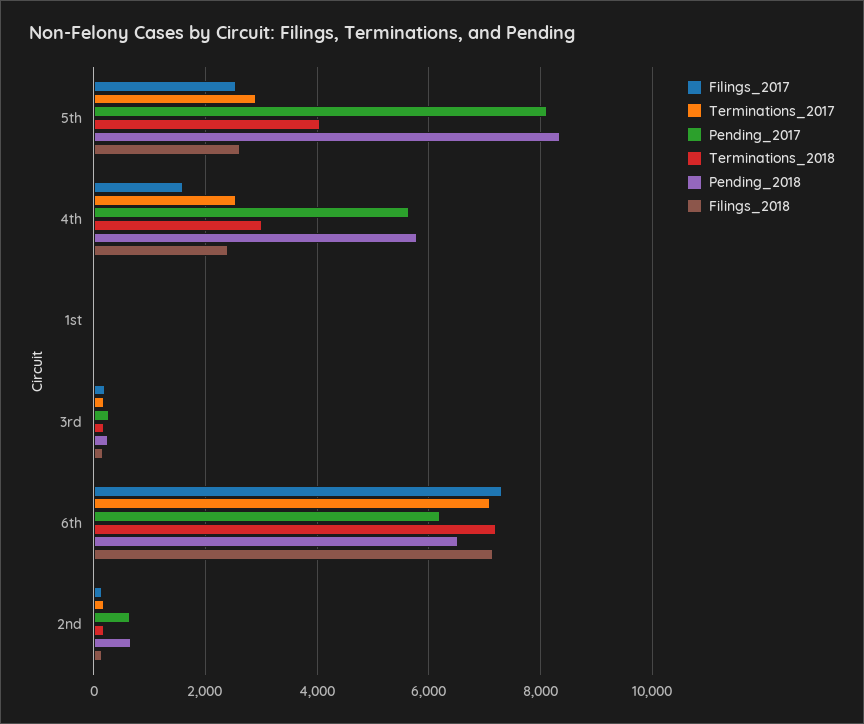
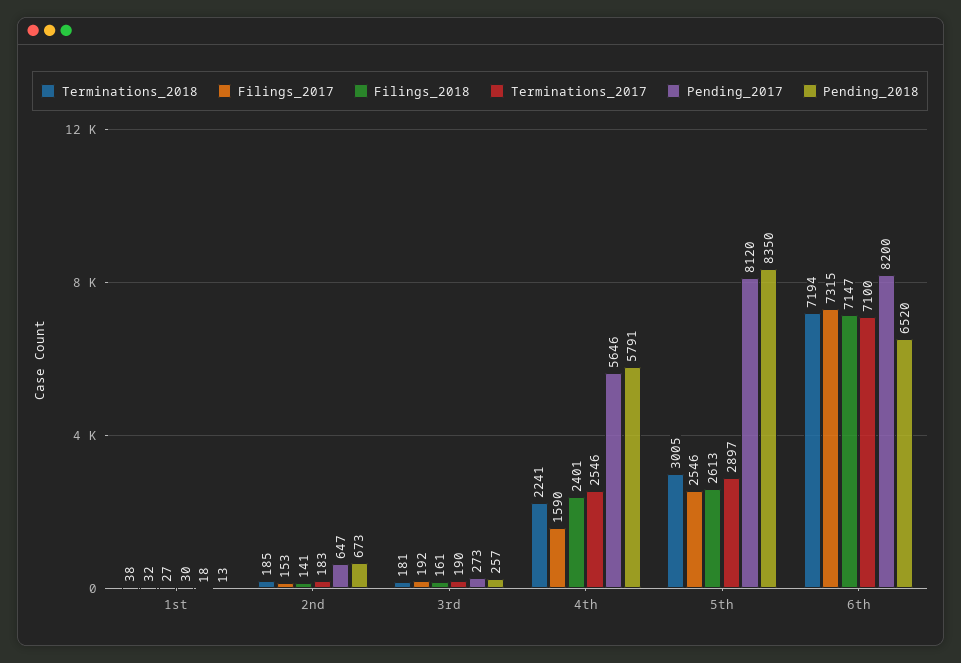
Terminations_2018, 5th: 4000 -> 3005
Terminations_2018, 4th: 3000 -> 2241
Pending_2017, 6th: 6200 -> 8200

